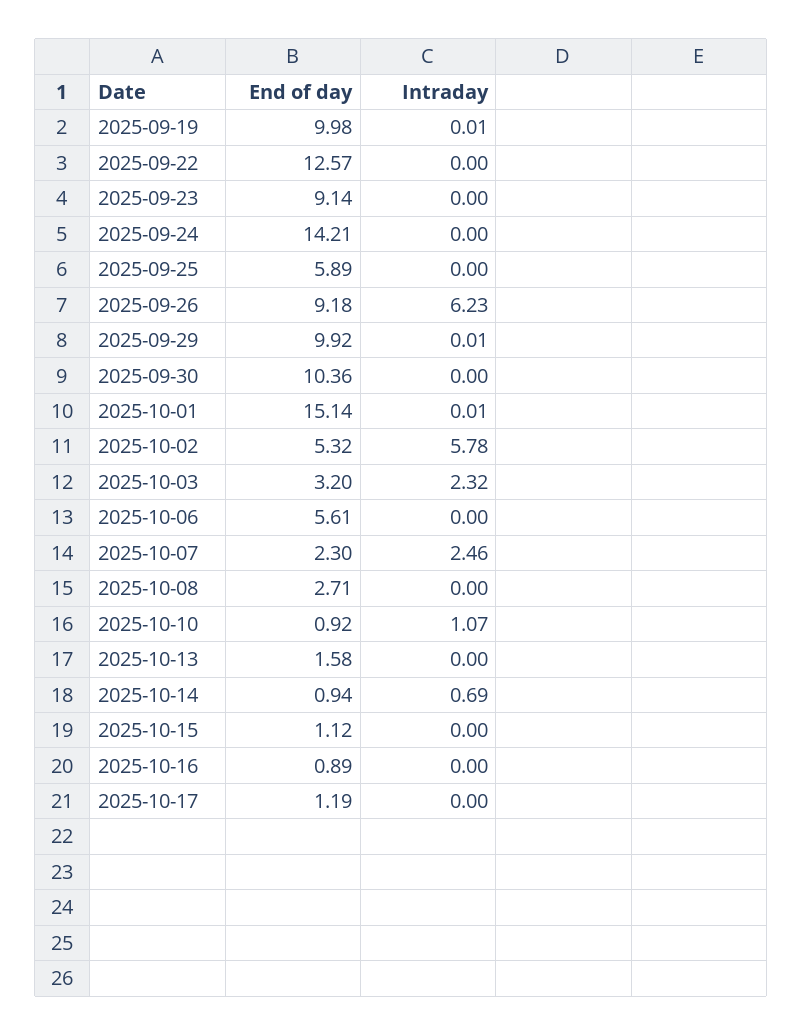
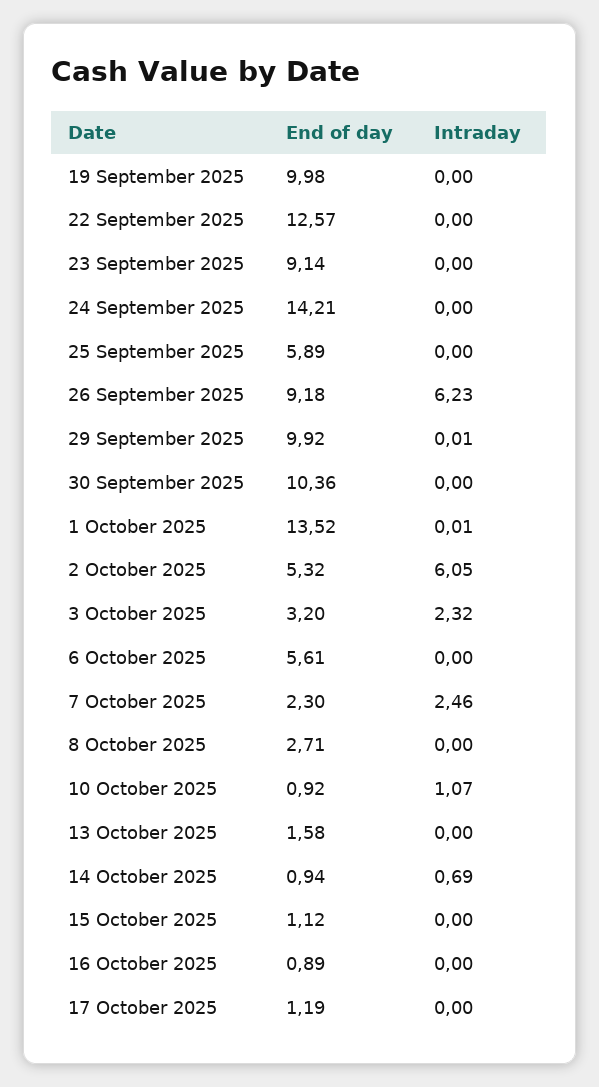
Intraday, 2025-09-19: 0.01 -> 0
End of day, 2025-10-01: 15.14 -> 13.52
Intraday, 2025-10-02: 5.78 -> 6.05

